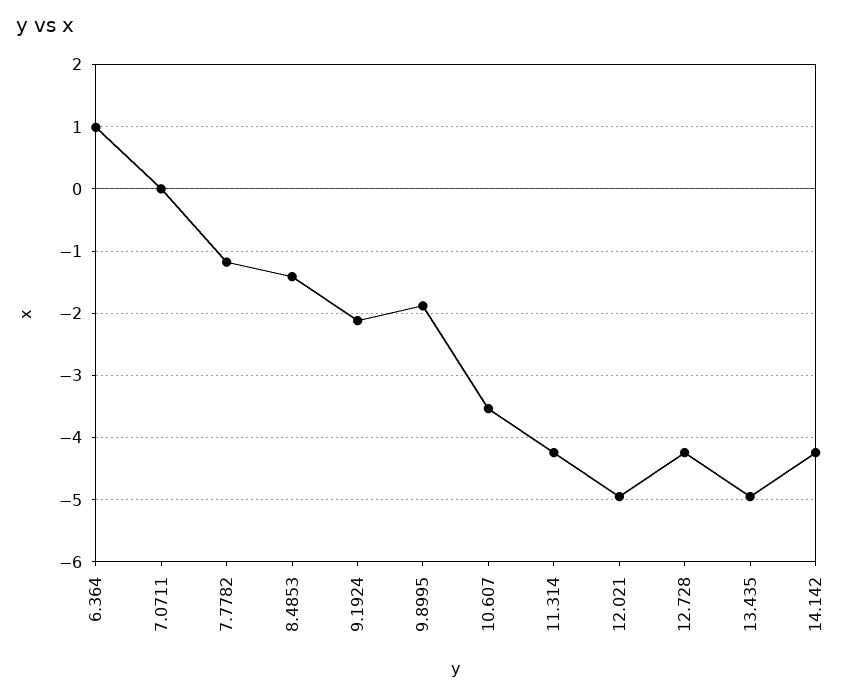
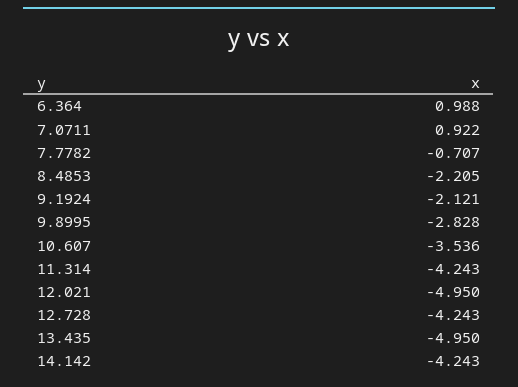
7.0711: 0 -> 0.922
7.7782: -1.2 -> -0.707
8.4853: -1.4 -> -2.205
9.8995: -1.9 -> -2.828

